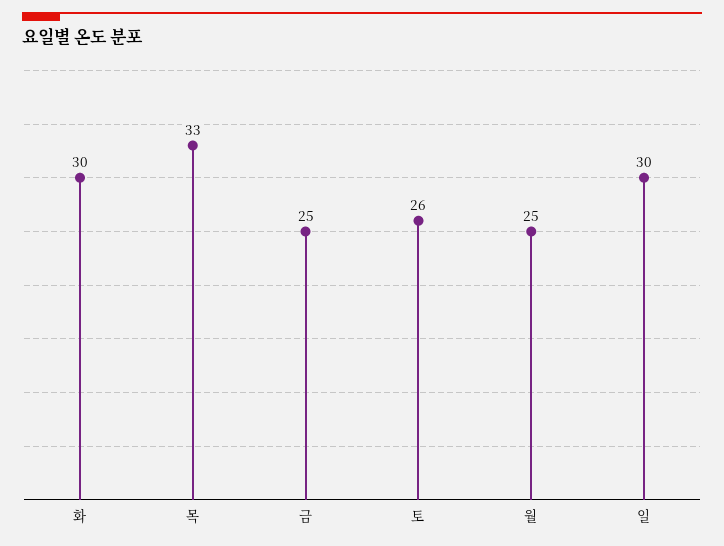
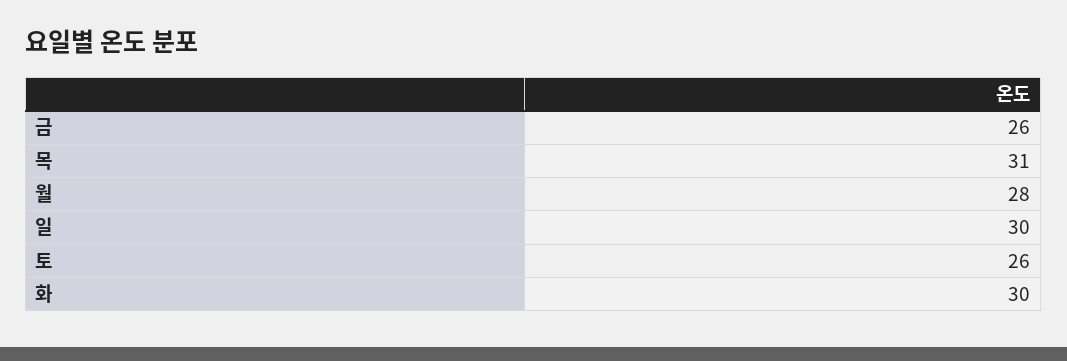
목: 33 -> 31
금: 25 -> 26
월: 25 -> 28

